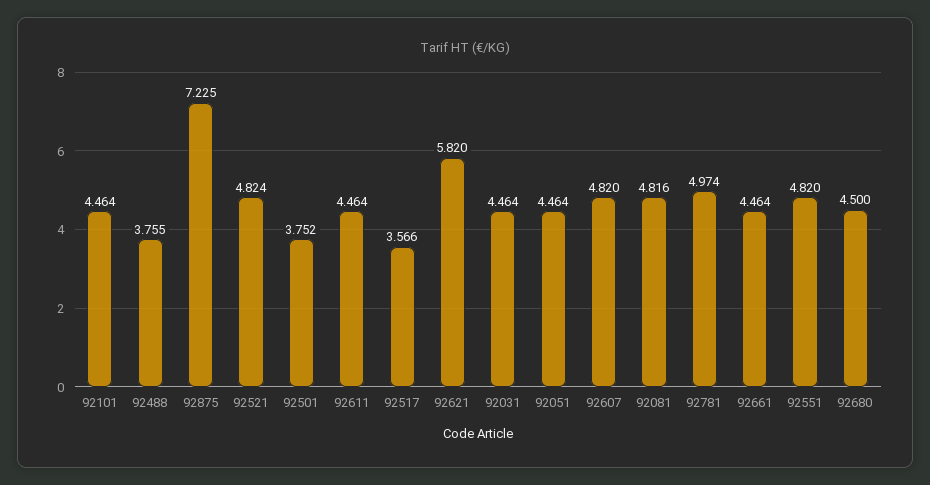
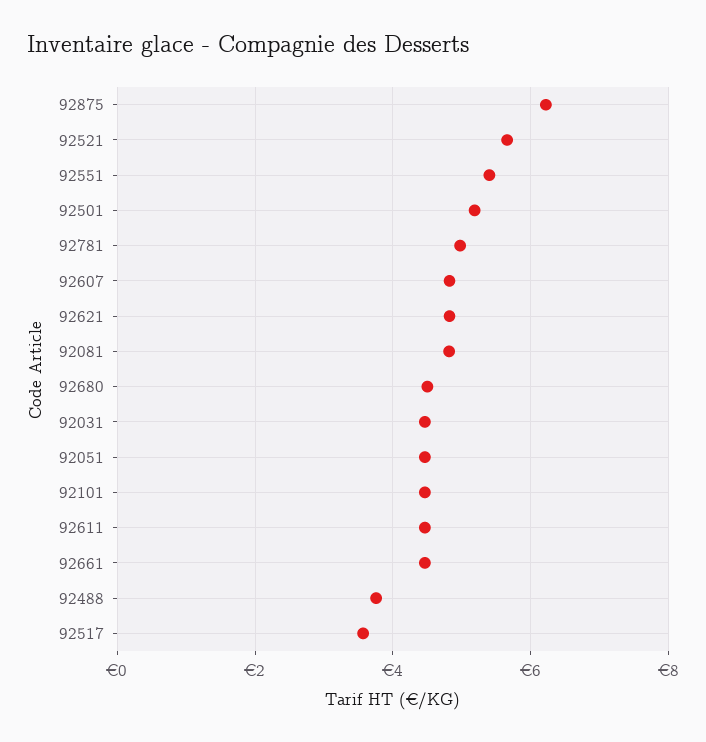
92875: 7.225 -> 6.2
92521: 4.824 -> 5.6
92501: 3.752 -> 5.2
92621: 5.82 -> 4.8
92551: 4.82 -> 5.4

